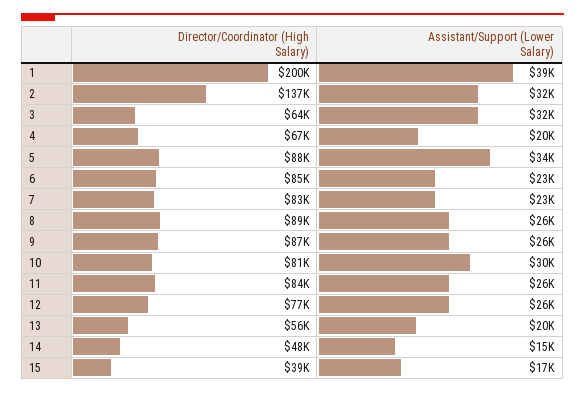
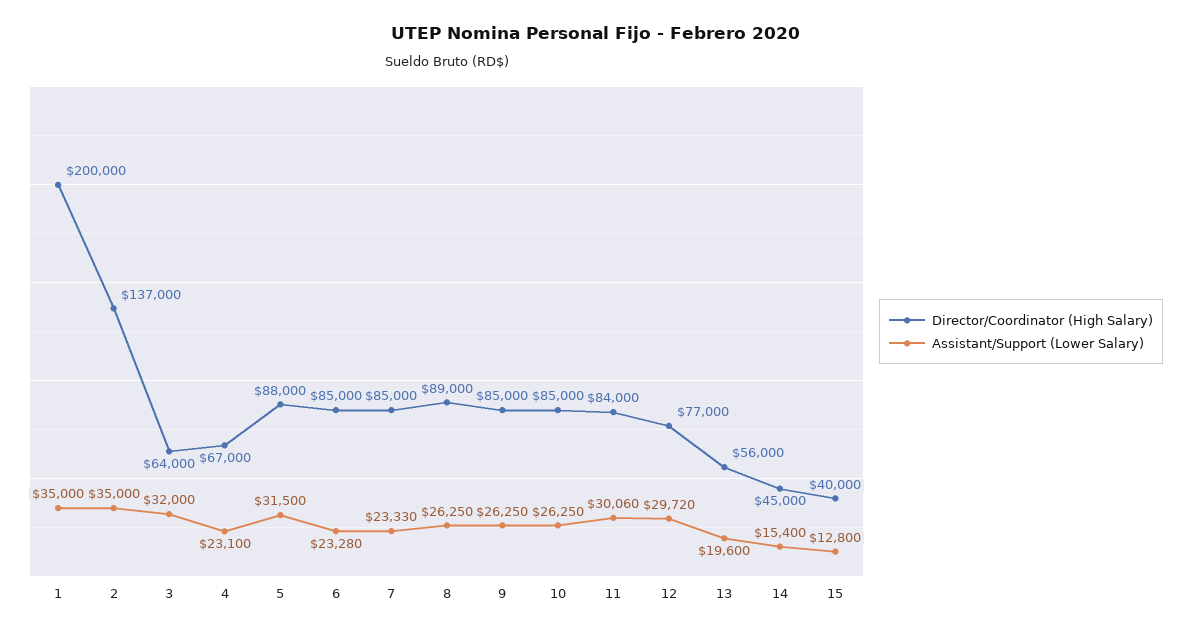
Assistant/Support (Lower Salary), 1: 39000 -> 35000
Assistant/Support (Lower Salary), 2: 32000 -> 35000
Assistant/Support (Lower Salary), 4: 20000 -> 23100
Assistant/Support (Lower Salary), 5: 34000 -> 31500
Director/Coordinator (High Salary), 7: 83000 -> 85000
Director/Coordinator (High Salary), 9: 87000 -> 85000
Director/Coordinator (High Salary), 10: 81000 -> 85000
Assistant/Support (Lower Salary), 10: 30000 -> 26250
Assistant/Support (Lower Salary), 11: 26000 -> 30060
Assistant/Support (Lower Salary), 12: 26000 -> 29720
Director/Coordinator (High Salary), 14: 48000 -> 45000
Director/Coordinator (High Salary), 15: 39000 -> 40000
Assistant/Support (Lower Salary), 15: 17000 -> 12800

